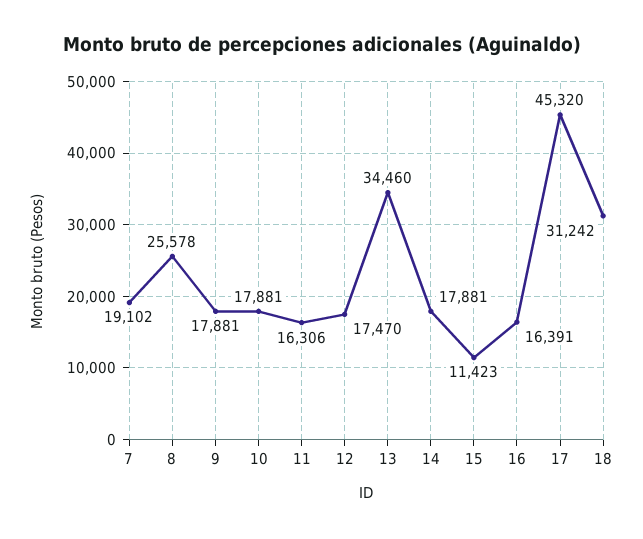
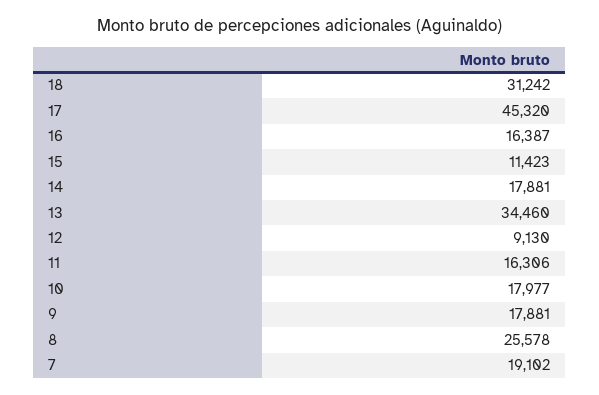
10: 17881 -> 17977
12: 17470 -> 9130
16: 16391 -> 16387

